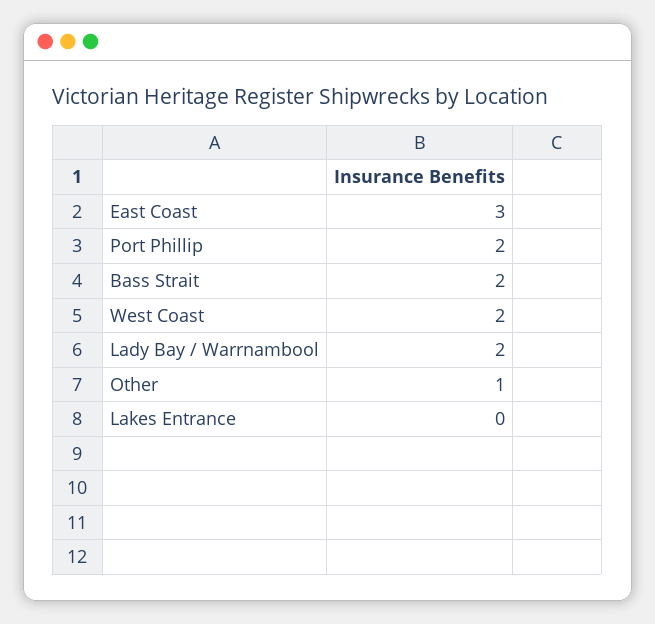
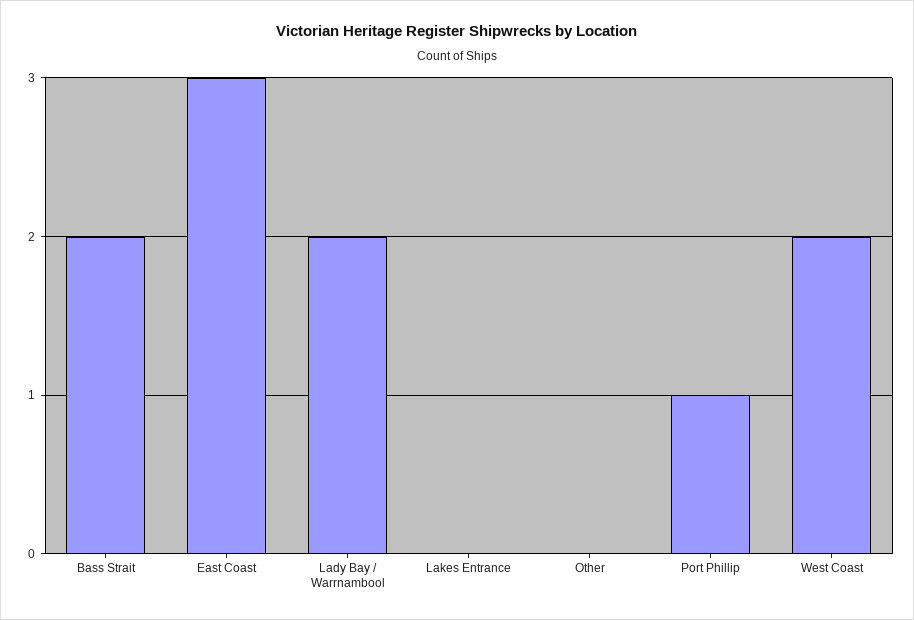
Port Phillip: 2 -> 1
Other: 1 -> 0

